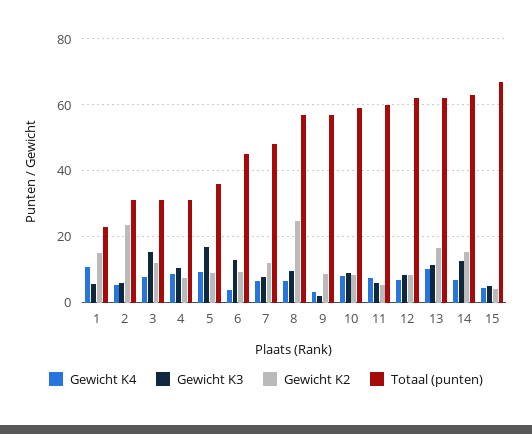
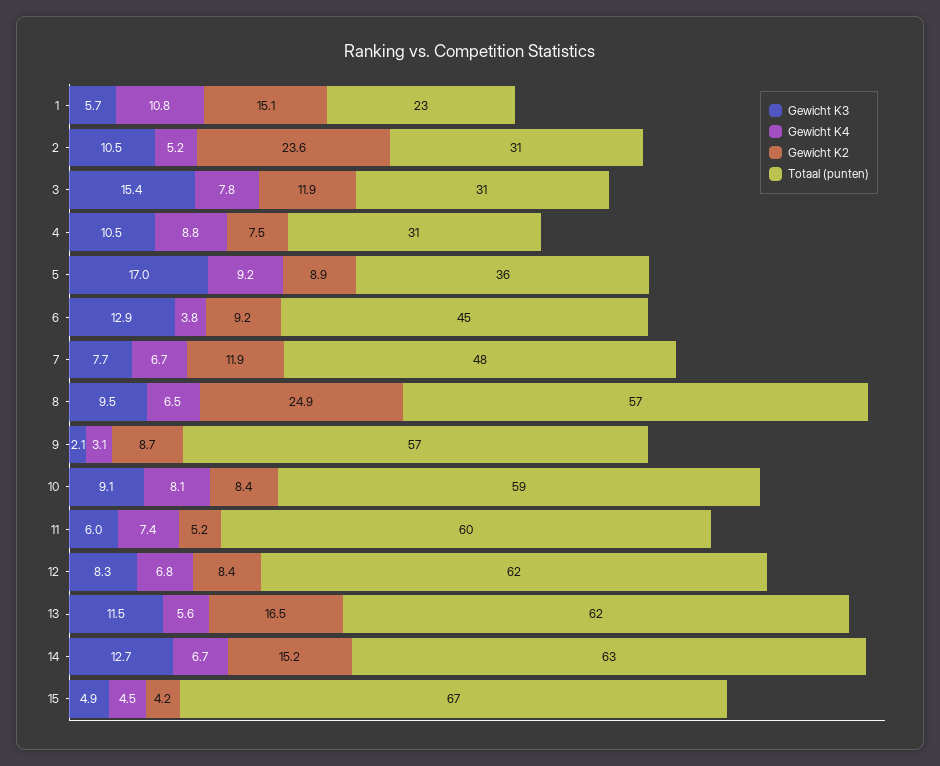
Gewicht K3, 2: 6 -> 10.5
Gewicht K4, 13: 10 -> 5.6

